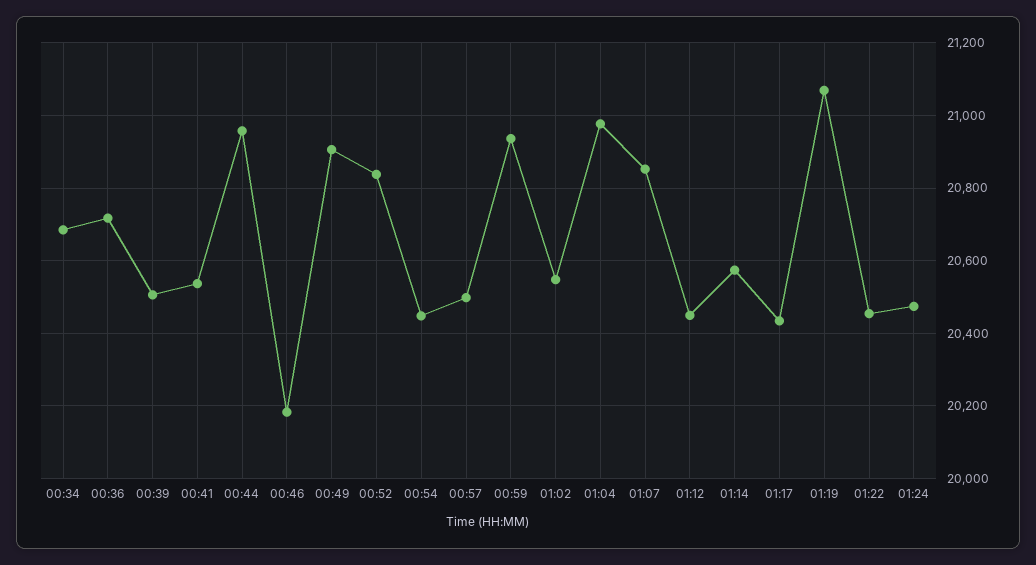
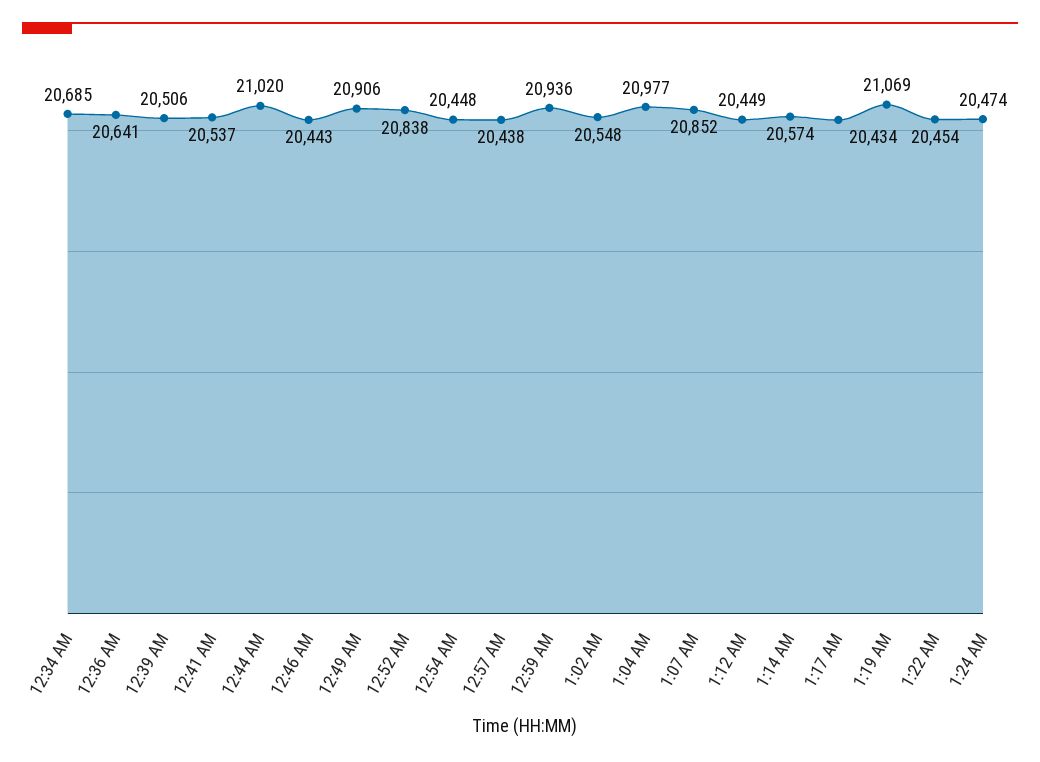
00:36: 20720 -> 20641
00:44: 20960 -> 21020
00:46: 20180 -> 20443
00:57: 20500 -> 20438

